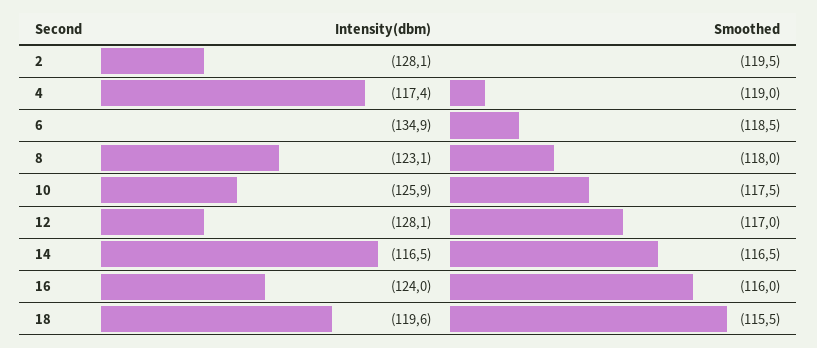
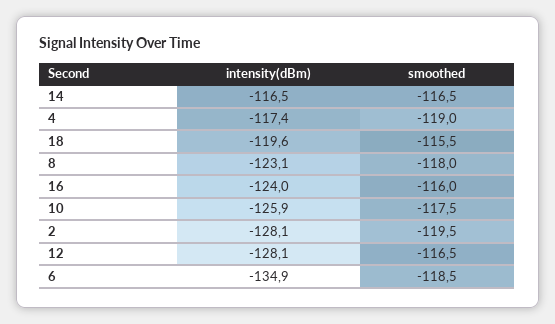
Smoothed, 12: -117 -> -116.5

